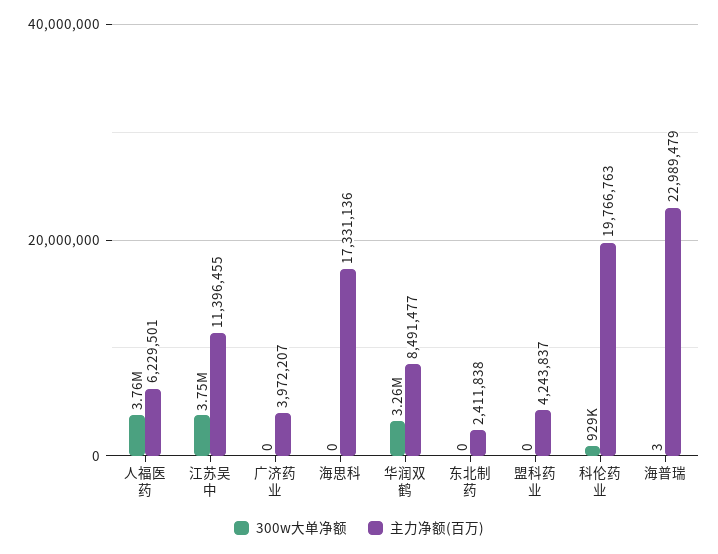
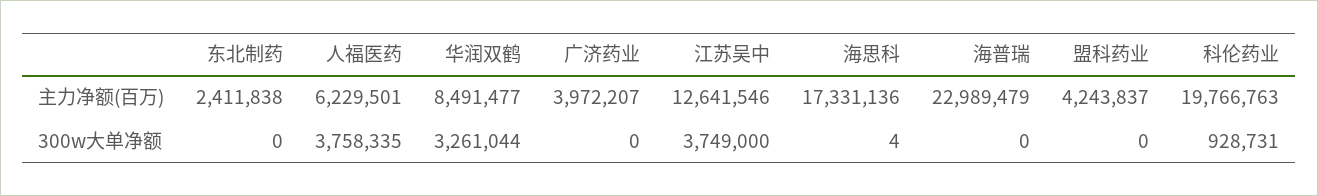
主力净额(百万), 江苏吴中: 11396455 -> 12641546
300w大单净额, 海思科: 0 -> 4
300w大单净额, 海普瑞: 3 -> 0

